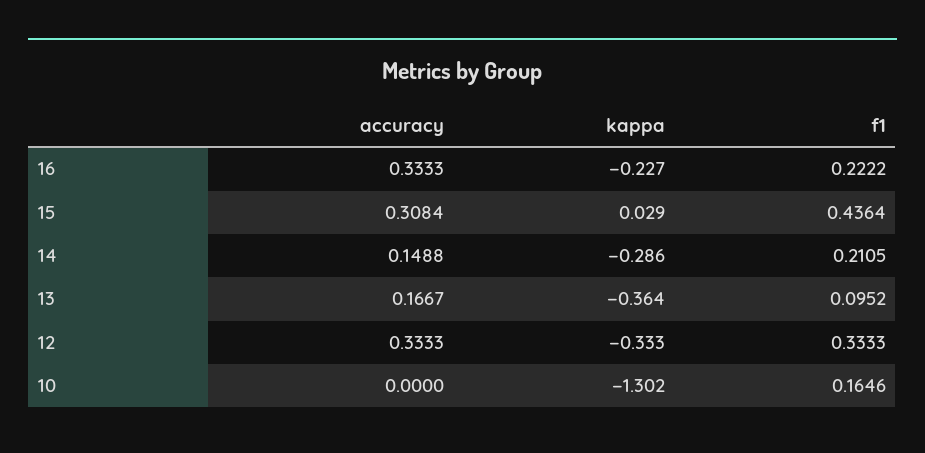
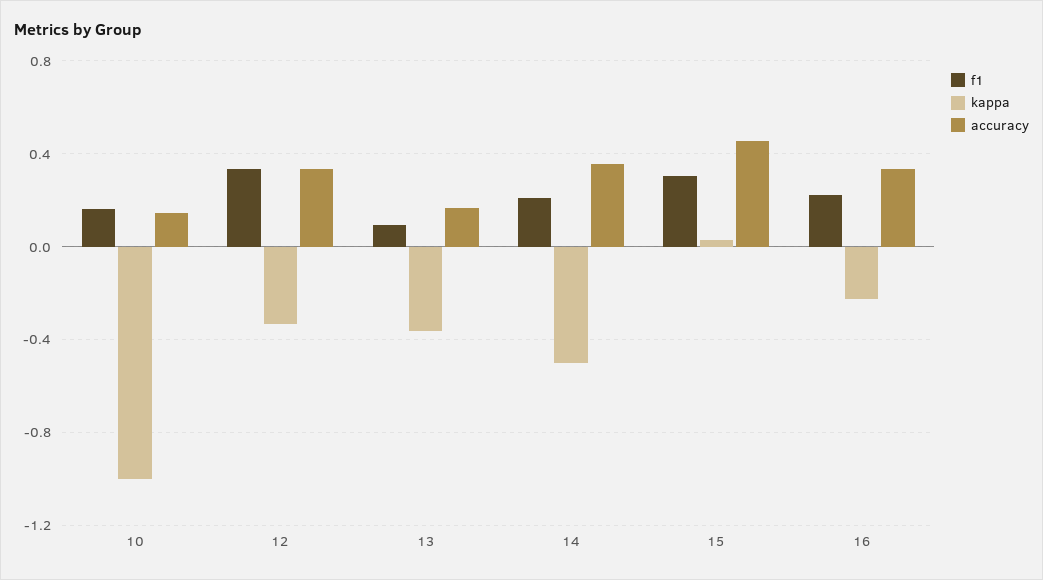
accuracy, 15: 0.3084 -> 0.45
f1, 15: 0.4364 -> 0.3
accuracy, 14: 0.1488 -> 0.35
kappa, 14: -0.286 -> -0.5
accuracy, 10: 0 -> 0.15
kappa, 10: -1.302 -> -1

